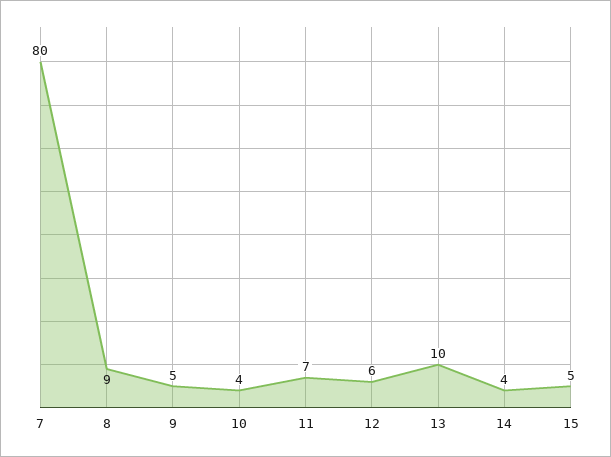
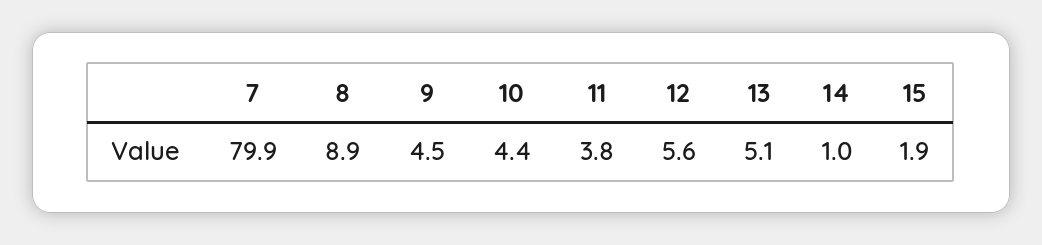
11: 7 -> 3.8
13: 10 -> 5.1
14: 4 -> 1
15: 5 -> 1.9

